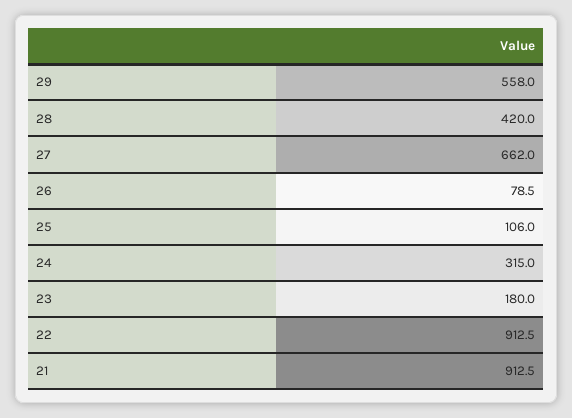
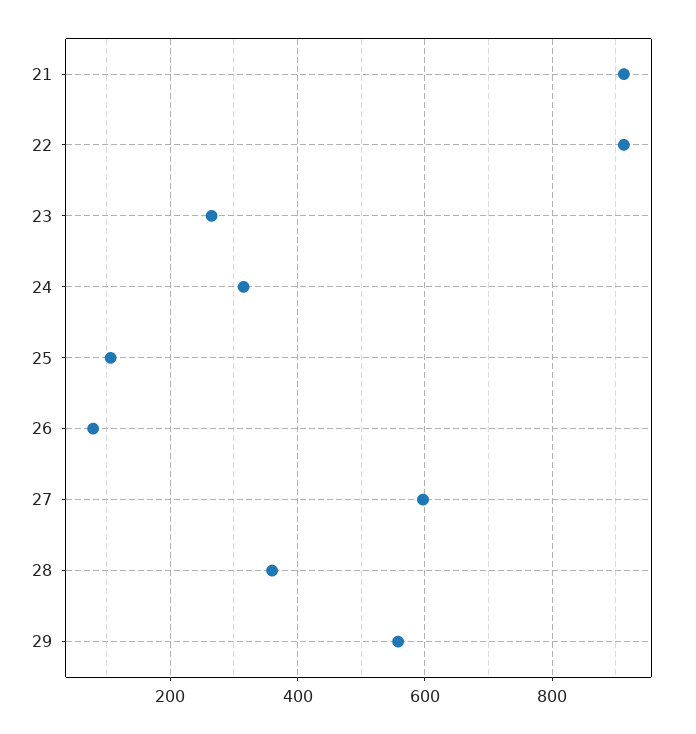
28: 420 -> 360
27: 662 -> 600
23: 180 -> 260

